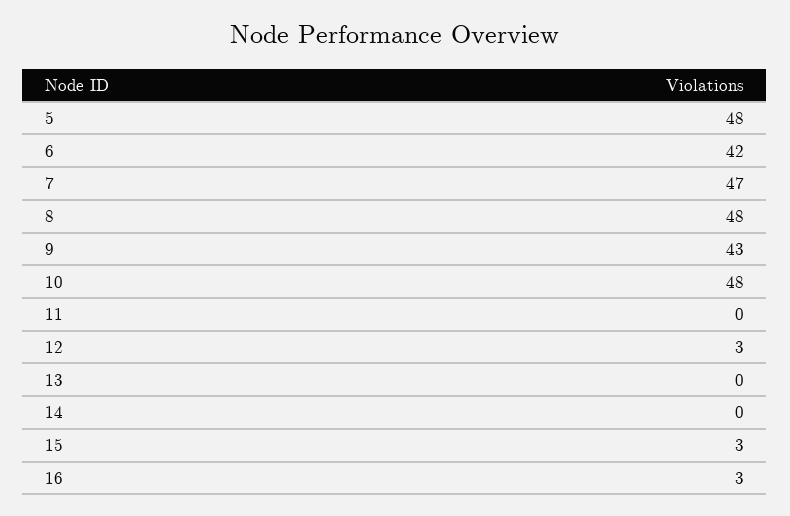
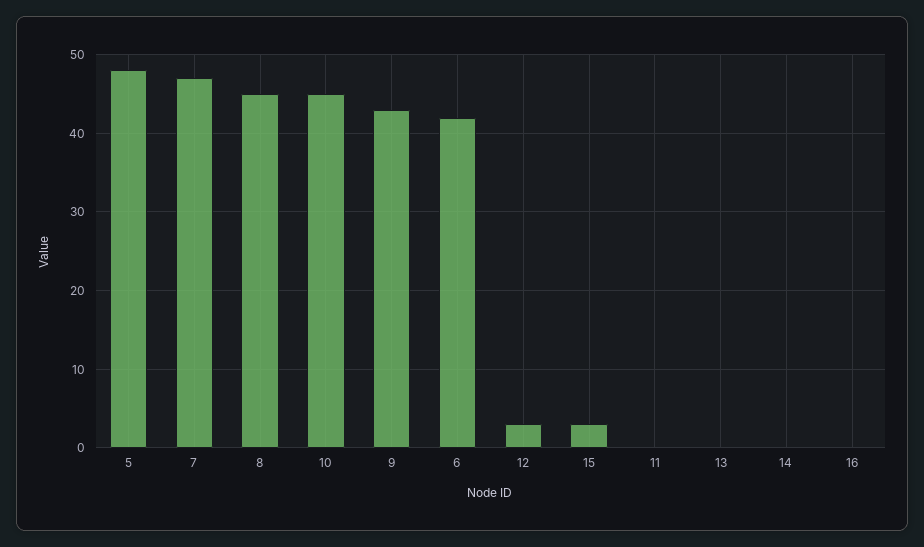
8: 48 -> 45
10: 48 -> 45
16: 3 -> 0

